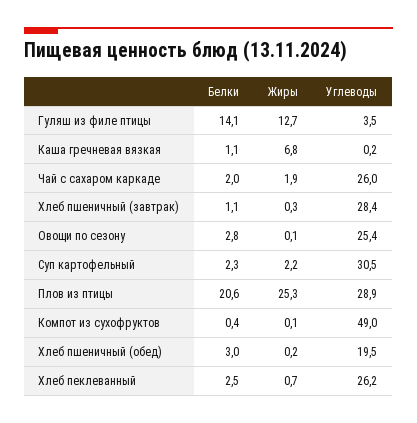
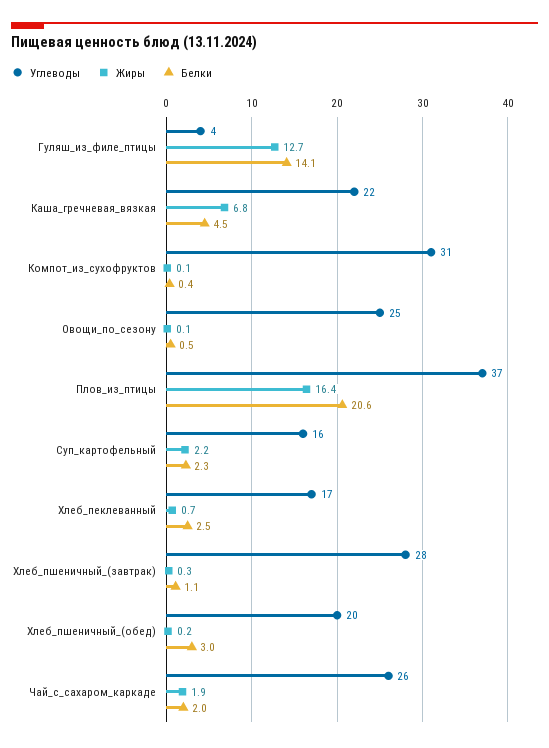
Белки, Каша гречневая вязкая: 1.1 -> 4.5
Углеводы, Каша гречневая вязкая: 0.2 -> 22
Белки, Овощи по сезону: 2.8 -> 0.5
Углеводы, Суп картофельный: 30.5 -> 16
Жиры, Плов из птицы: 25.3 -> 16.4
Углеводы, Плов из птицы: 28.9 -> 37
Углеводы, Компот из сухофруктов: 49 -> 31
Углеводы, Хлеб пеклеванный: 26.2 -> 17

